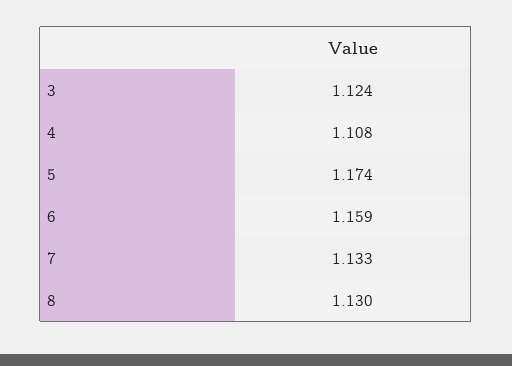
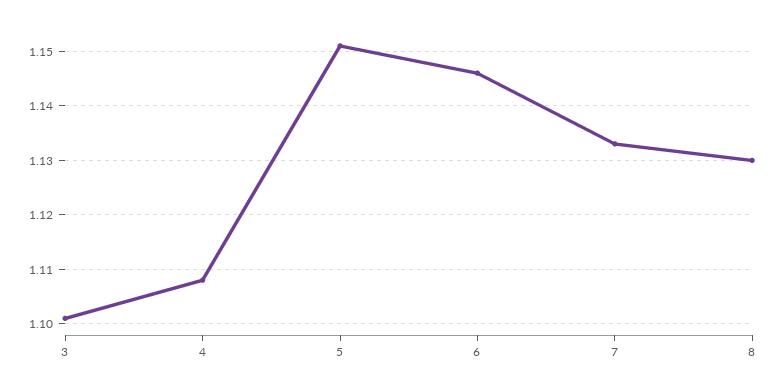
3: 1.124 -> 1.1
5: 1.174 -> 1.15
6: 1.159 -> 1.145

